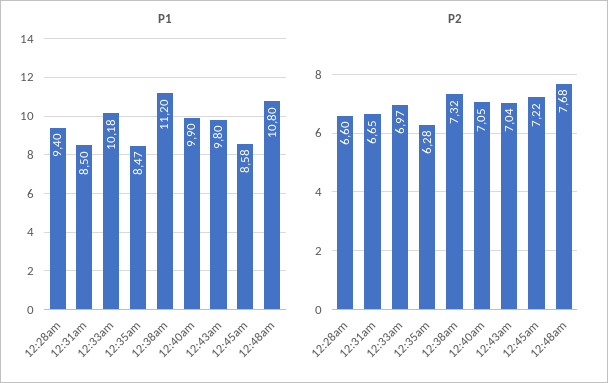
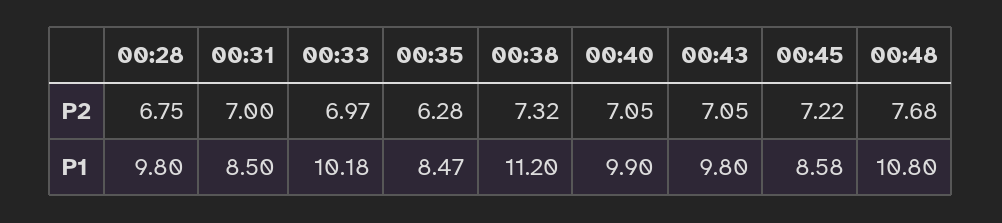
P1, 12:28am: 9.4 -> 9.8
P2, 12:28am: 6.6 -> 6.75
P2, 12:31am: 6.65 -> 7
P2, 12:43am: 7.04 -> 7.05

